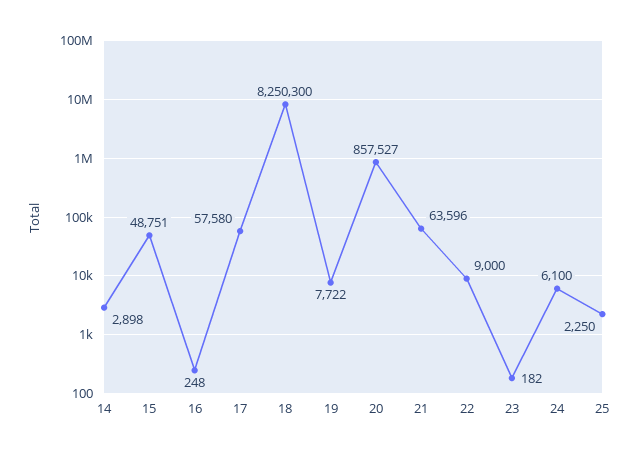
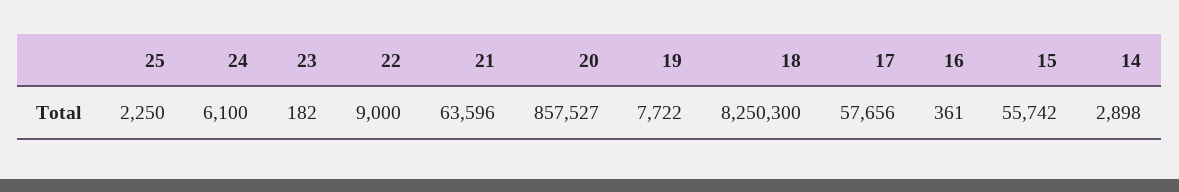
15: 48751 -> 55742
16: 248 -> 361
17: 57580 -> 57656

